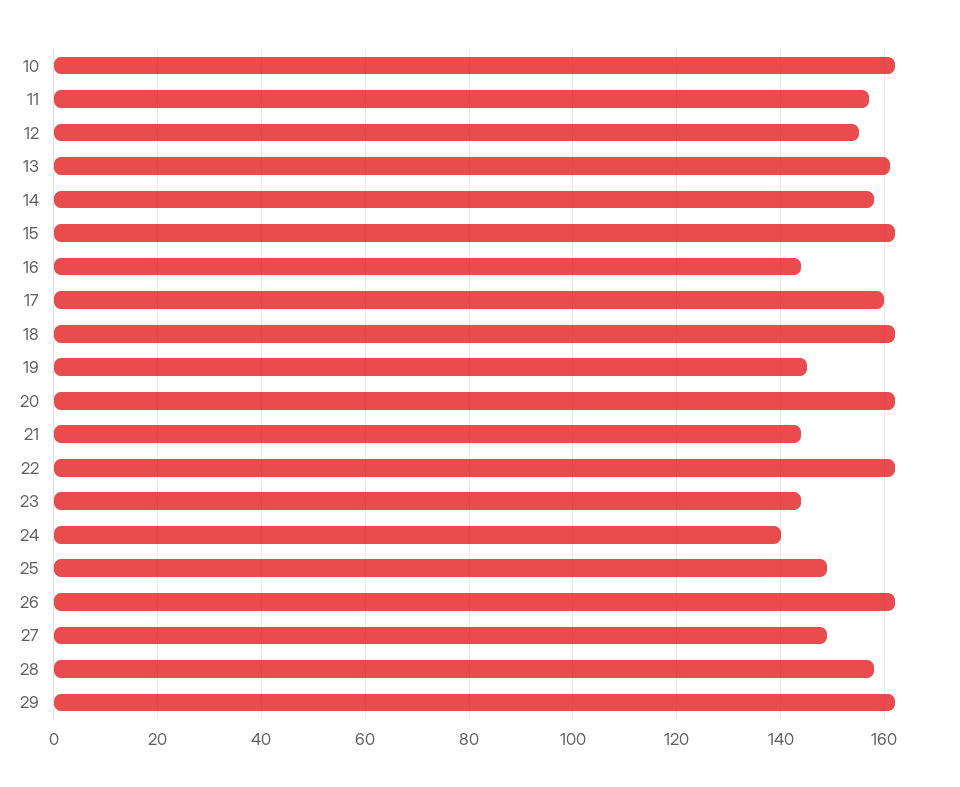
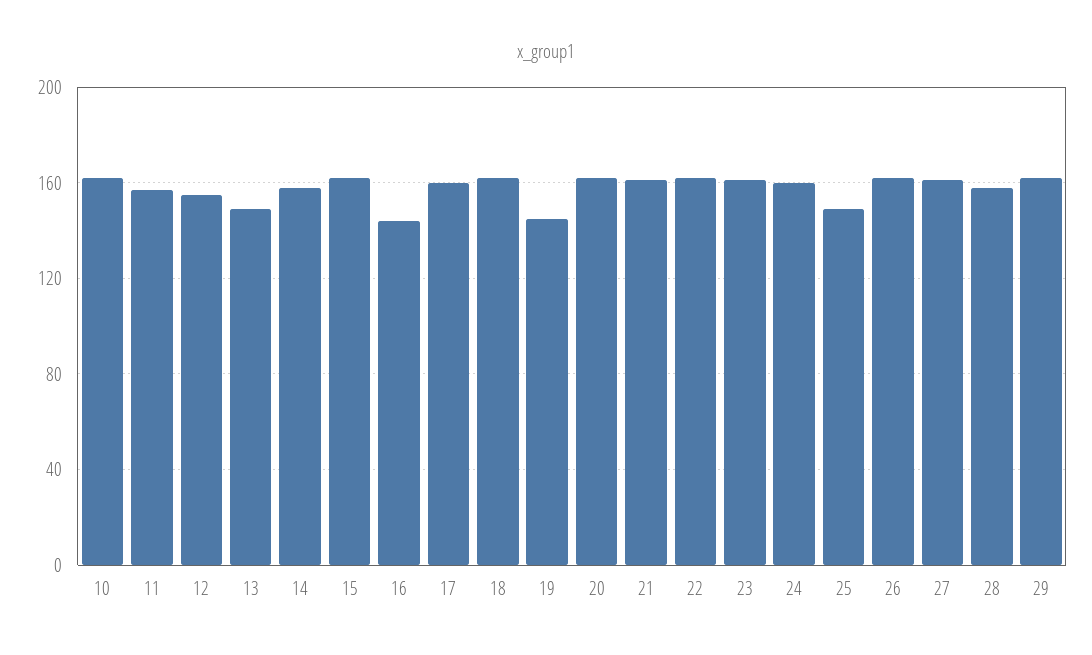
13: 160 -> 150
21: 145 -> 160
23: 145 -> 160
24: 140 -> 160
27: 150 -> 160

